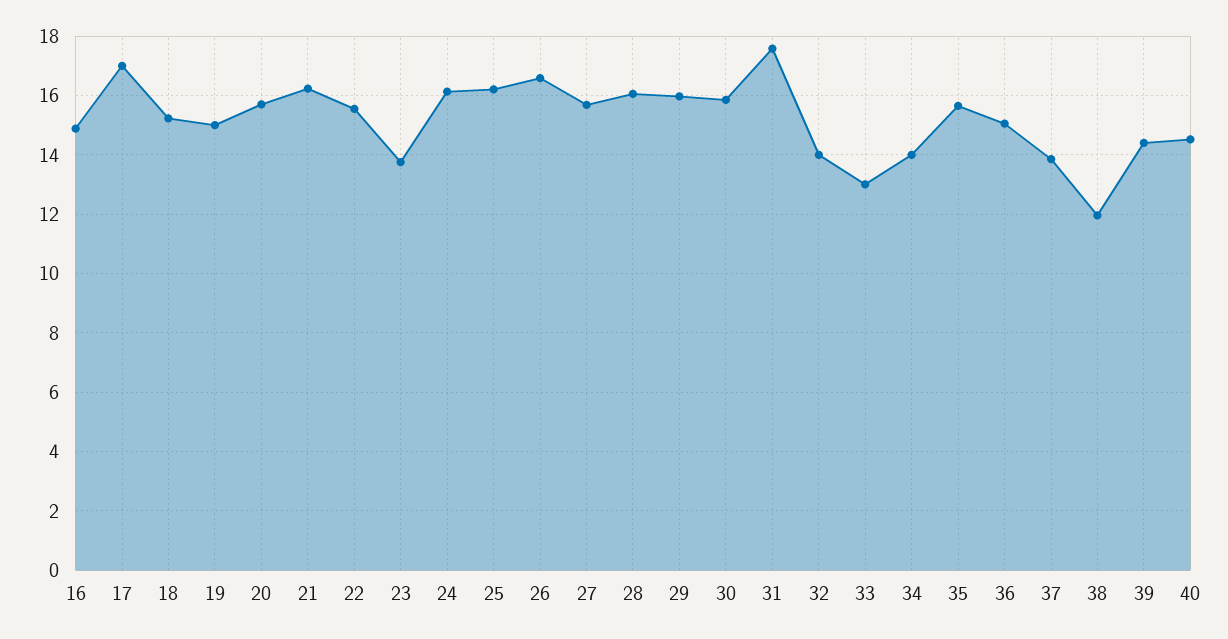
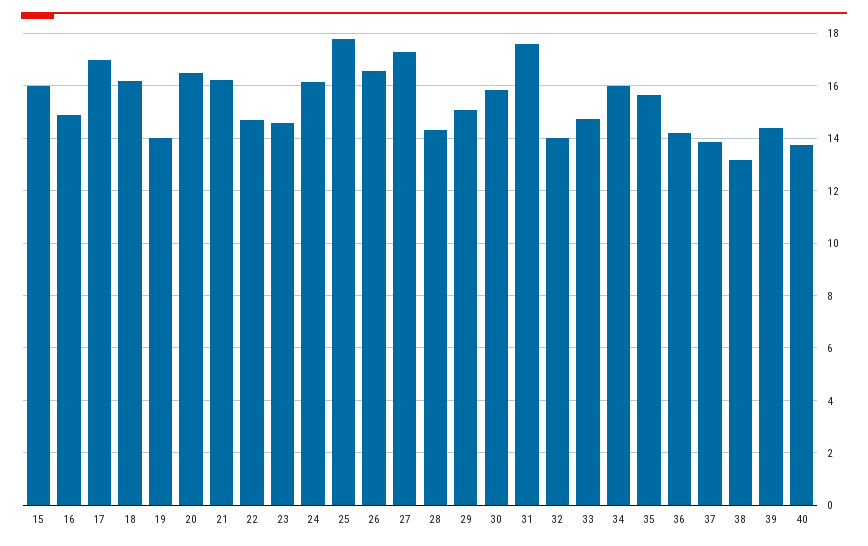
18: 15.25 -> 16.25
19: 15 -> 14
20: 15.75 -> 16.5
22: 15.5 -> 14.75
23: 13.75 -> 14.5
25: 16.25 -> 17.75
27: 15.75 -> 17.25
28: 16 -> 14.25
29: 16 -> 15
33: 13 -> 14.75
34: 14 -> 16
36: 15 -> 14.25
38: 12 -> 13.25
40: 14.5 -> 13.75
15: none -> 16

